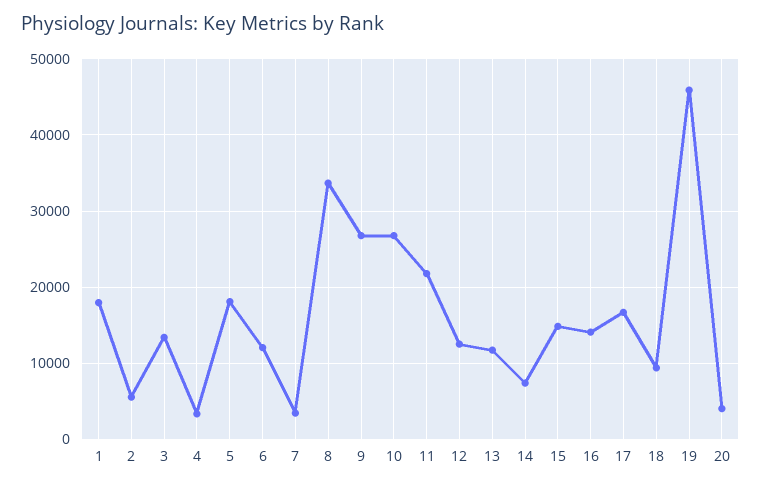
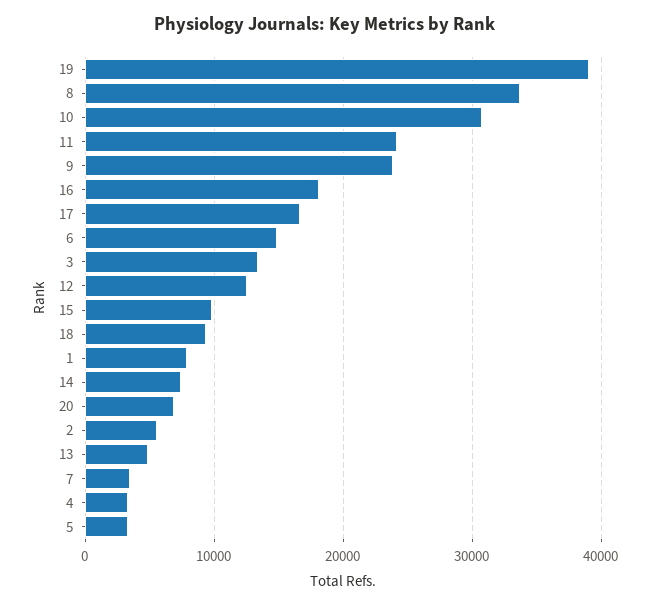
1: 18000 -> 8000
5: 18000 -> 3000
6: 12000 -> 15000
9: 27000 -> 24000
10: 27000 -> 31000
11: 22000 -> 24000
13: 12000 -> 5000
15: 15000 -> 10000
16: 14000 -> 18000
19: 46000 -> 39000
20: 4000 -> 7000

